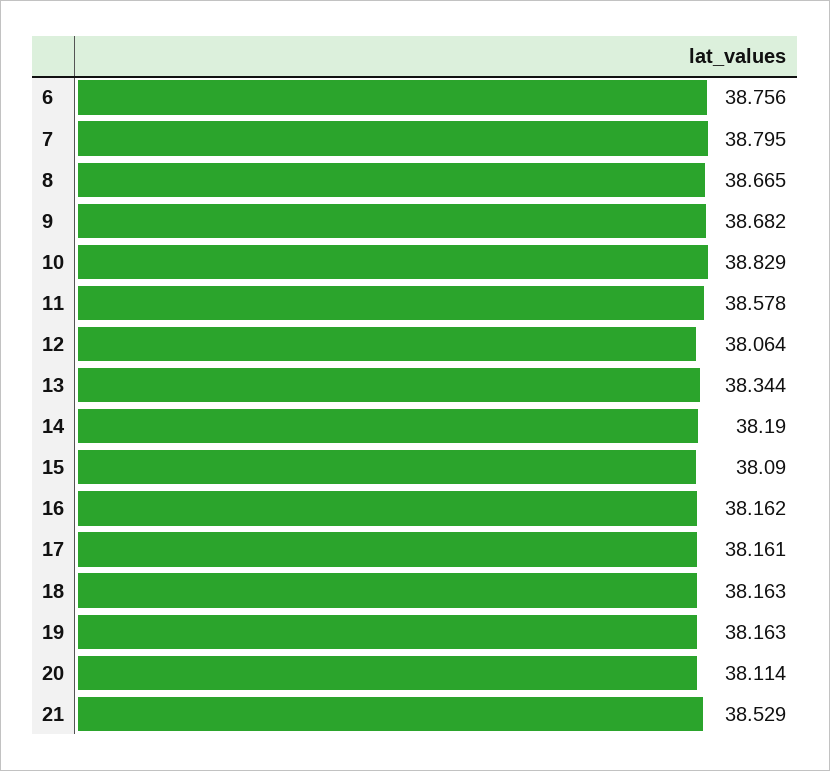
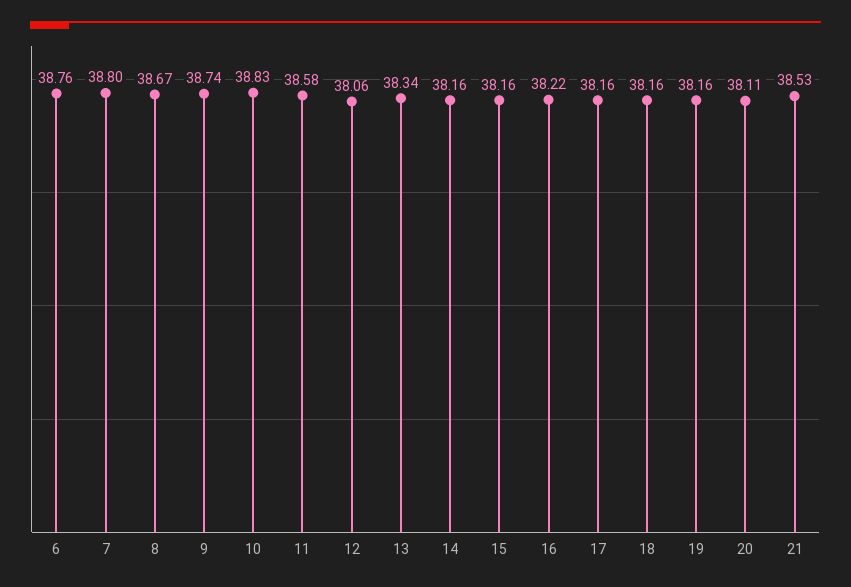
9: 38.682 -> 38.74
14: 38.19 -> 38.16
15: 38.09 -> 38.16
16: 38.162 -> 38.22

